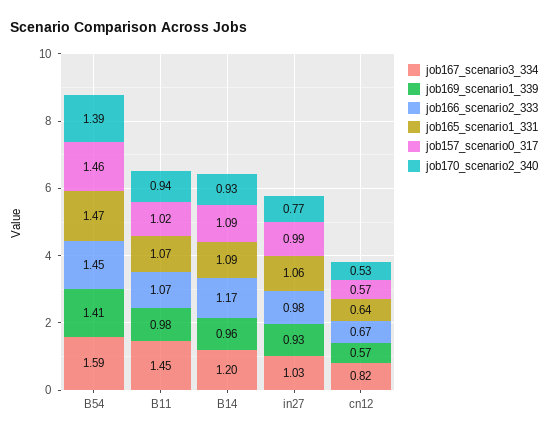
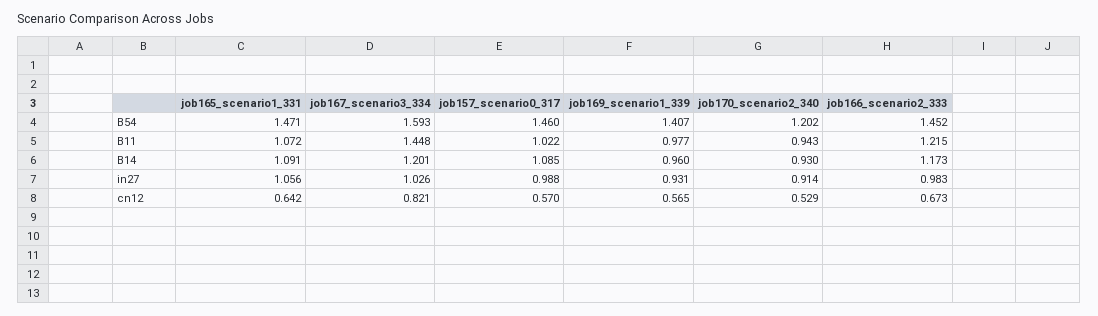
job170_scenario2_340, B54: 1.39 -> 1.202
job166_scenario2_333, B11: 1.07 -> 1.215
job170_scenario2_340, in27: 0.77 -> 0.914

